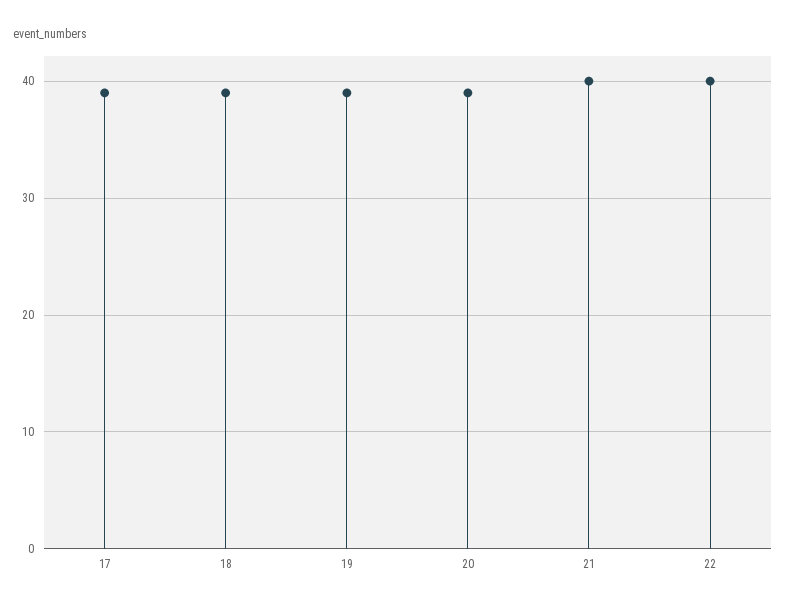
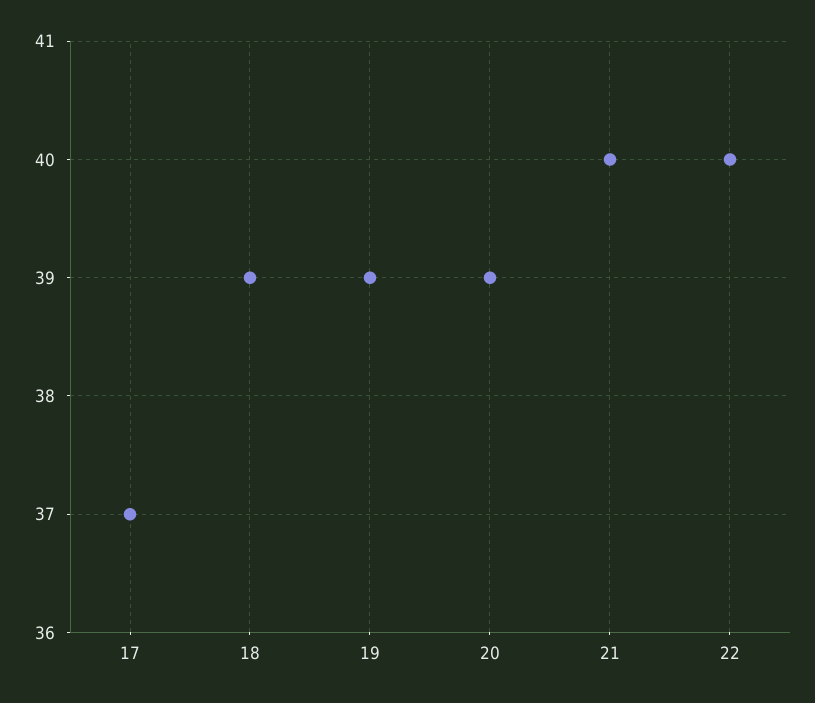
17: 39 -> 37

